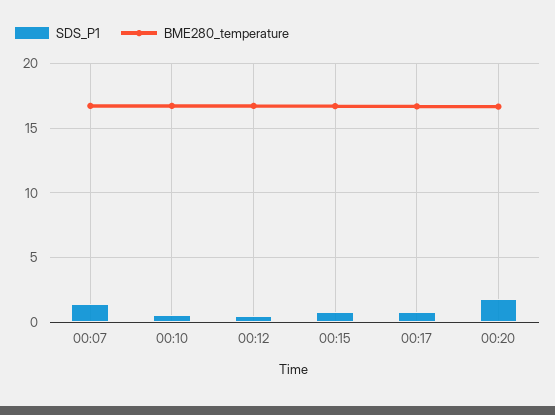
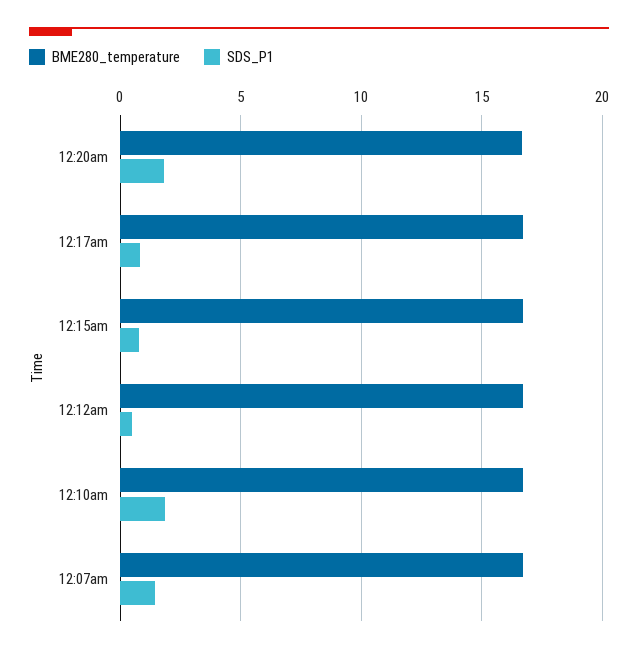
SDS_P1, 00:10: 0.5 -> 2

